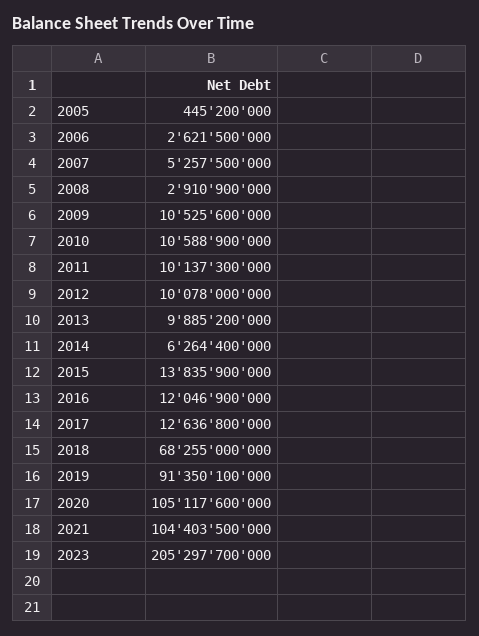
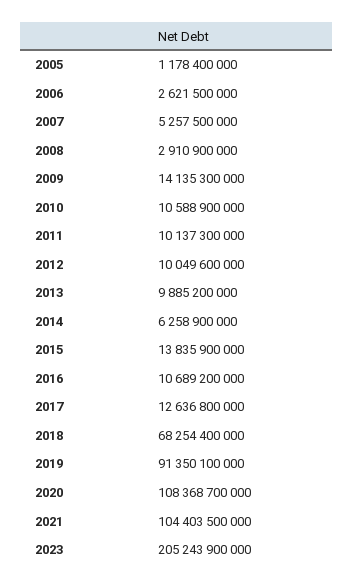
2005: 445200000 -> 1178400000
2009: 10525600000 -> 14135300000
2012: 10078000000 -> 10049600000
2014: 6264400000 -> 6258900000
2016: 12046900000 -> 10689200000
2018: 68255000000 -> 68254400000
2020: 105117600000 -> 108368700000
2023: 205297700000 -> 205243900000

